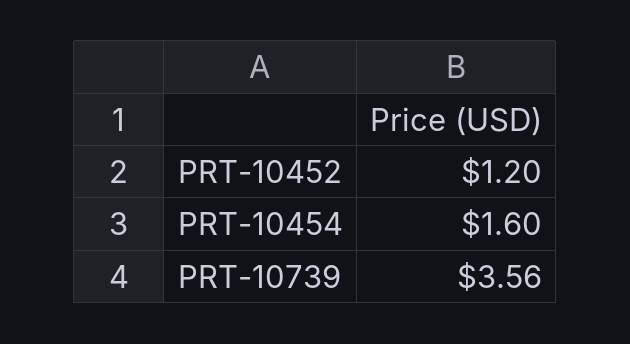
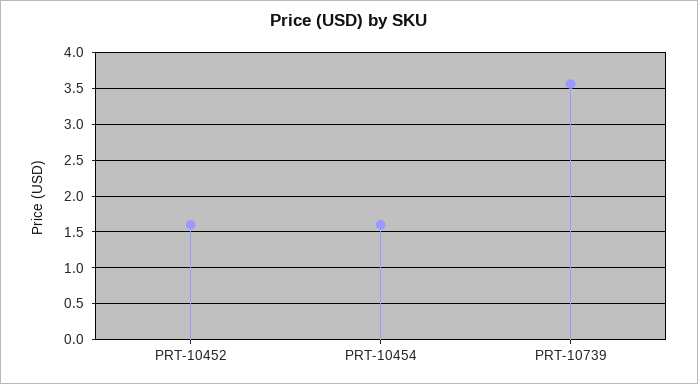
PRT-10452: 1.2 -> 1.6

